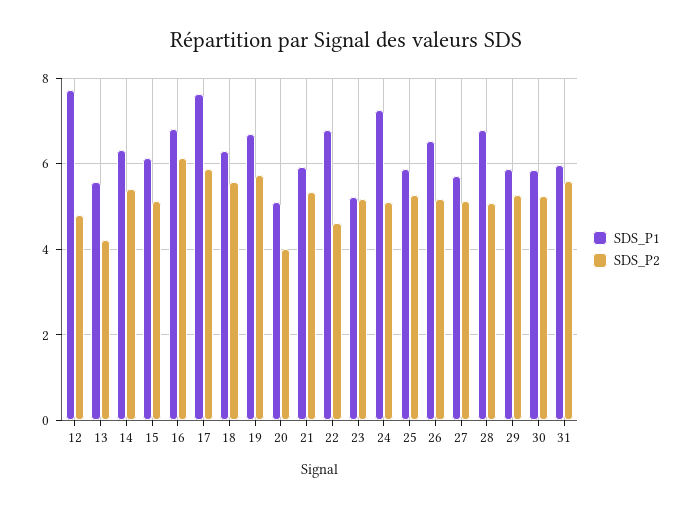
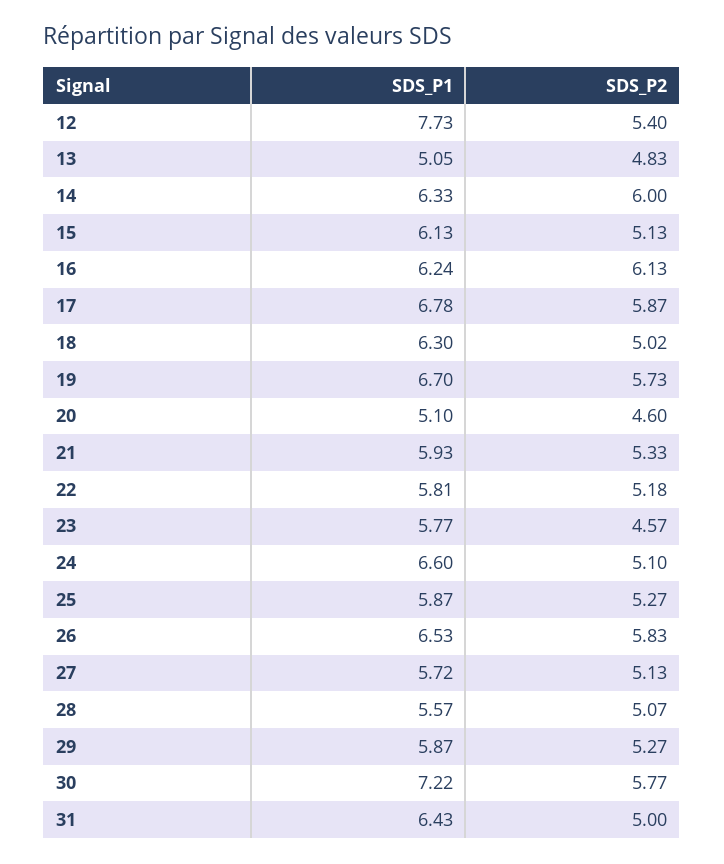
SDS_P2, 12: 4.8 -> 5.4
SDS_P1, 13: 5.6 -> 5.05
SDS_P2, 13: 4.2 -> 4.83
SDS_P2, 14: 5.4 -> 6
SDS_P1, 16: 6.8 -> 6.24
SDS_P1, 17: 7.6 -> 6.78
SDS_P2, 18: 5.6 -> 5.02
SDS_P2, 20: 4 -> 4.6
SDS_P1, 22: 6.8 -> 5.81
SDS_P2, 22: 4.6 -> 5.18
SDS_P1, 23: 5.2 -> 5.77
SDS_P2, 23: 5.2 -> 4.57
SDS_P1, 24: 7.2 -> 6.6
SDS_P2, 26: 5.2 -> 5.83
SDS_P1, 28: 6.8 -> 5.57
SDS_P1, 30: 5.8 -> 7.22
SDS_P2, 30: 5.2 -> 5.77
SDS_P1, 31: 6 -> 6.43
SDS_P2, 31: 5.6 -> 5

